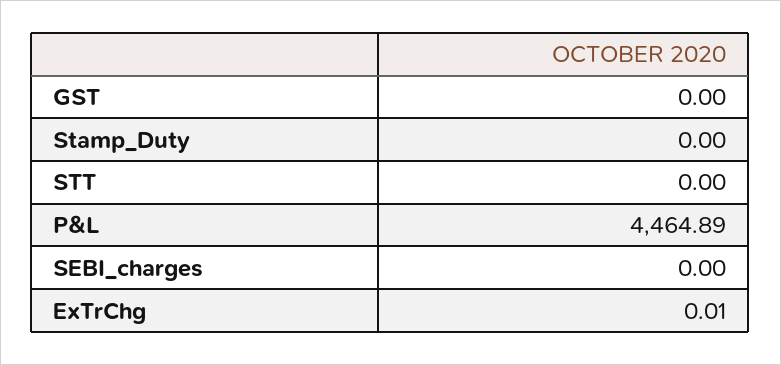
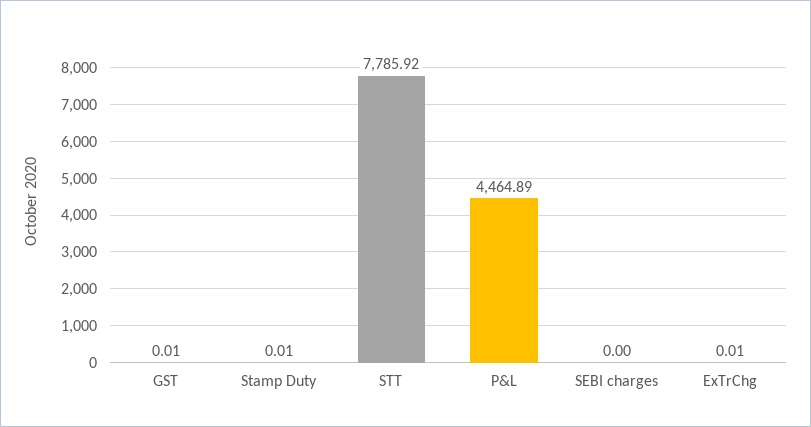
GST: 0 -> 0.01
Stamp_Duty: 0 -> 0.01
STT: 0 -> 7785.92

